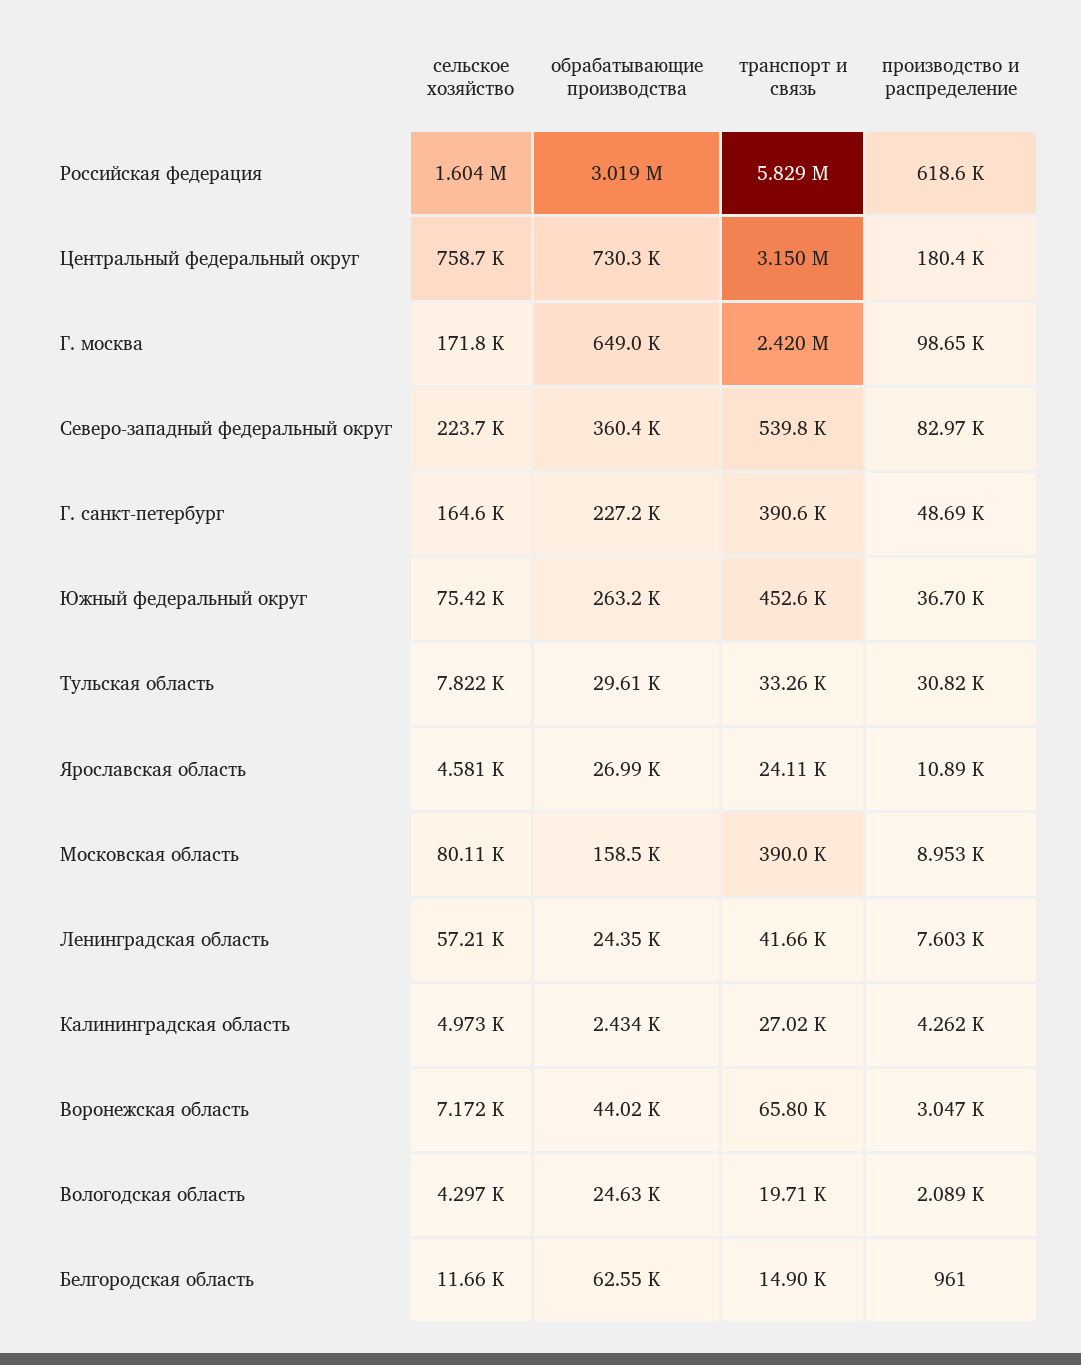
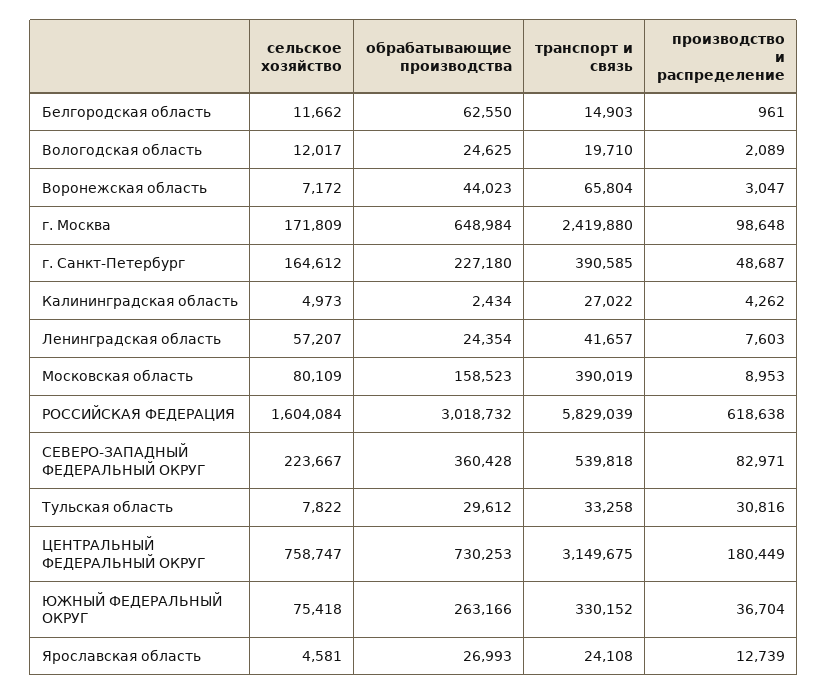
транспорт и связь, Южный федеральный округ: 452600 -> 330152
производство и распределение, Ярославская область: 10890 -> 12739
сельское хозяйство, Вологодская область: 4297 -> 12017

